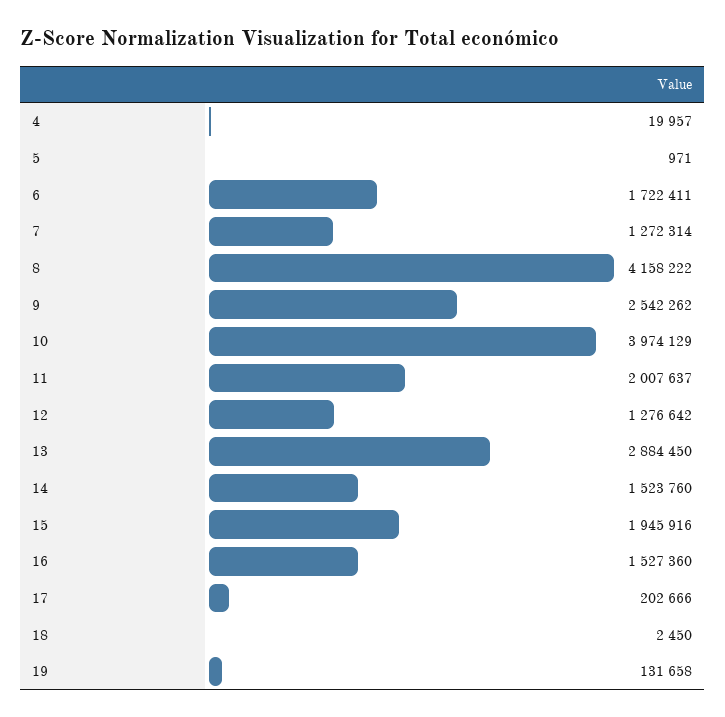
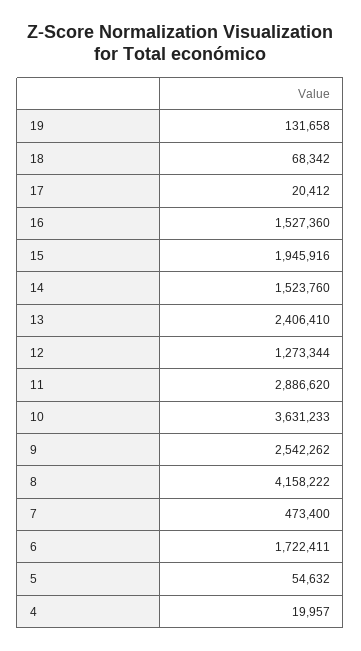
5: 971 -> 54632
7: 1272314 -> 473400
10: 3974129 -> 3631233
11: 2007637 -> 2886620
12: 1276642 -> 1273344
13: 2884450 -> 2406410
17: 202666 -> 20412
18: 2450 -> 68342

